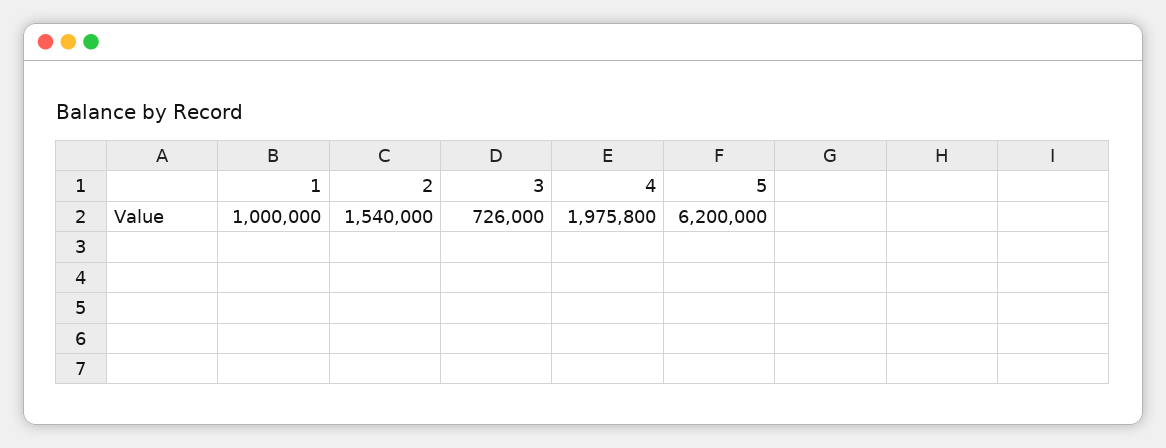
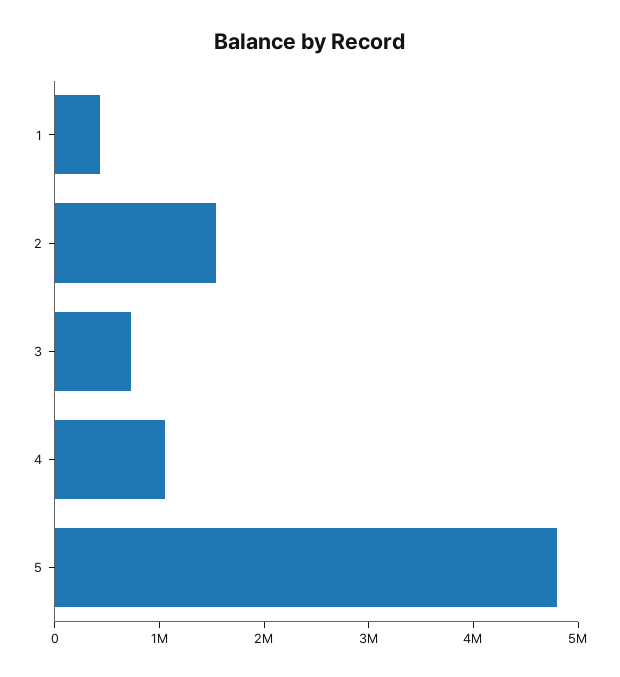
1: 1000000 -> 400000
4: 1975800 -> 1000000
5: 6200000 -> 4800000

